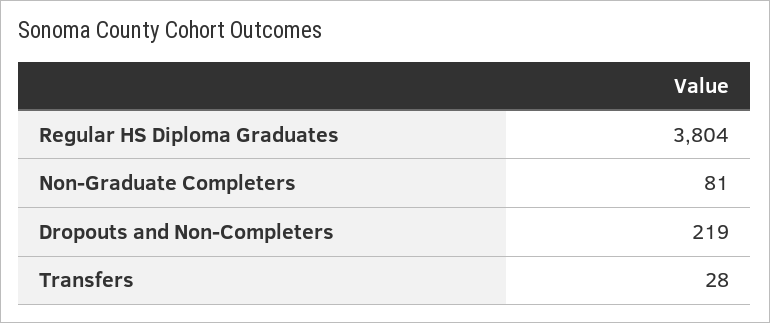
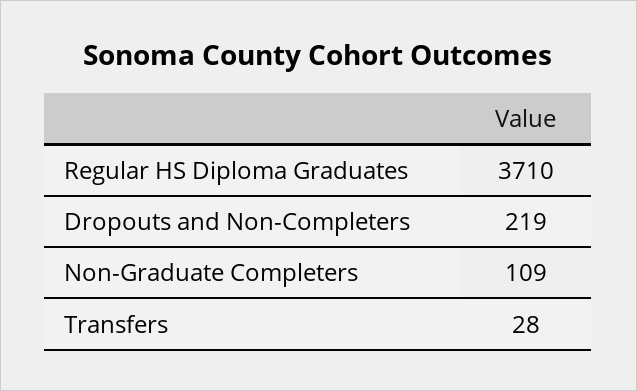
Regular HS Diploma Graduates: 3804 -> 3710
Non-Graduate Completers: 81 -> 109

